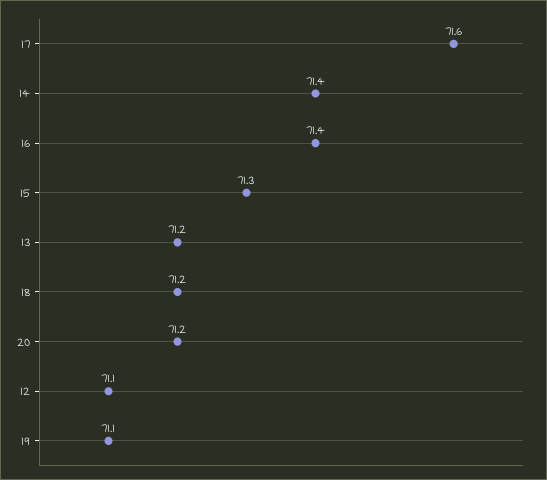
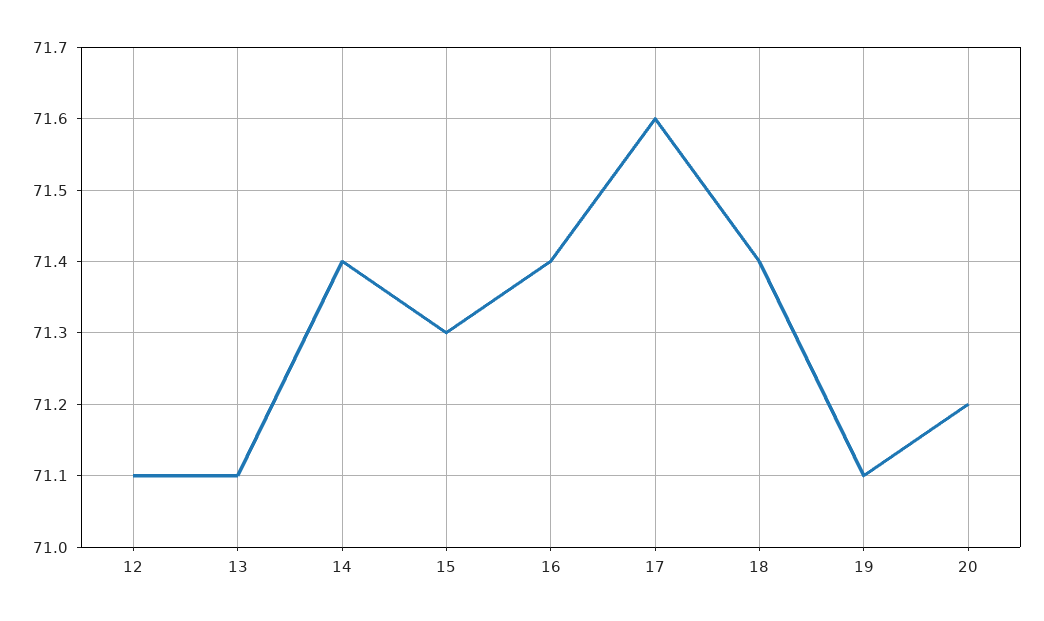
13: 71.2 -> 71.1
18: 71.2 -> 71.4

